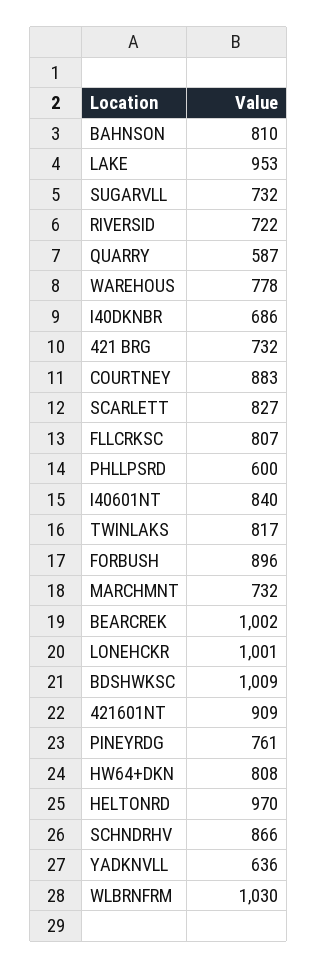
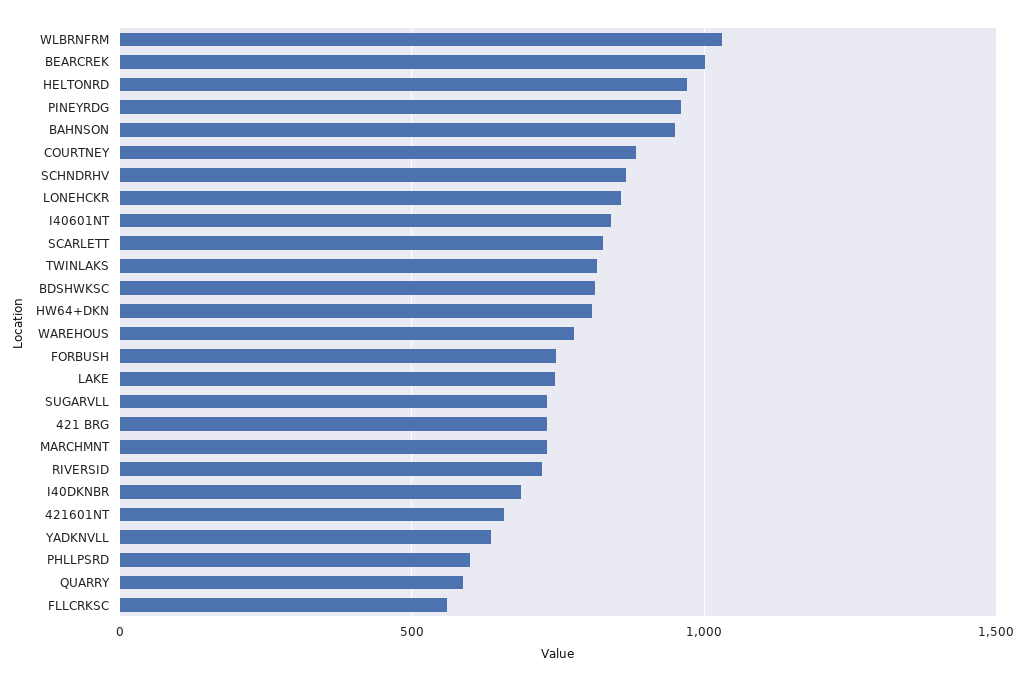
BAHNSON: 810 -> 950
LAKE: 953 -> 750
FLLCRKSC: 807 -> 550
FORBUSH: 896 -> 750
LONEHCKR: 1001 -> 850
BDSHWKSC: 1009 -> 800
421601NT: 909 -> 650
PINEYRDG: 761 -> 950

